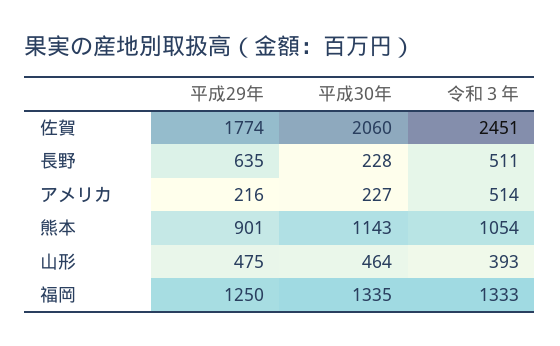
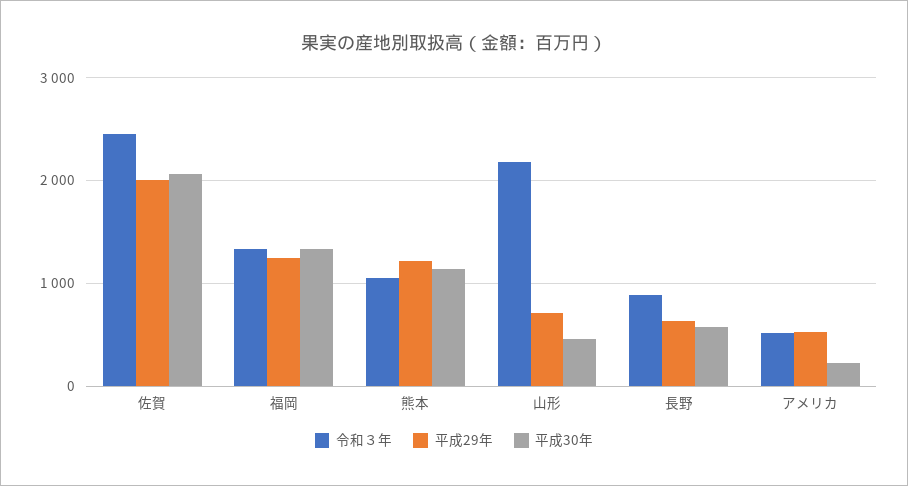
平成29年, 佐賀: 1774 -> 2000
平成30年, 長野: 228 -> 600
令和３年, 長野: 511 -> 900
平成29年, アメリカ: 216 -> 500
平成29年, 熊本: 901 -> 1200
平成29年, 山形: 475 -> 700
令和３年, 山形: 393 -> 2200

